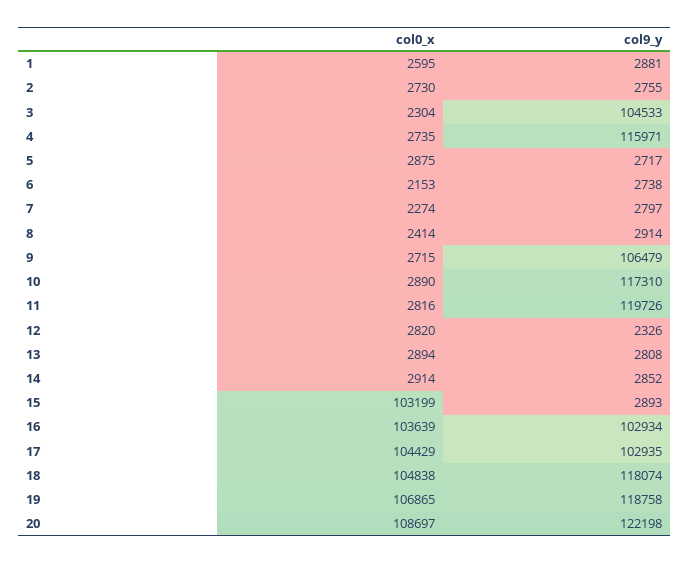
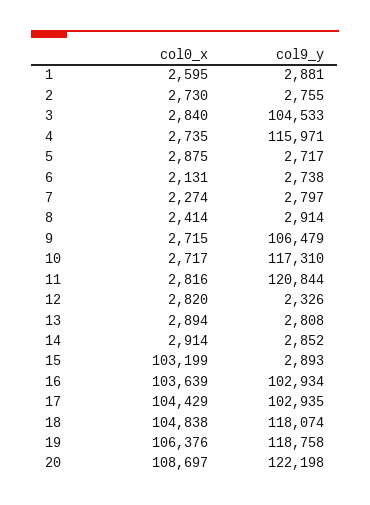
col0_x, 3: 2304 -> 2840
col0_x, 6: 2153 -> 2131
col0_x, 10: 2890 -> 2717
col9_y, 11: 119726 -> 120844
col0_x, 19: 106865 -> 106376

